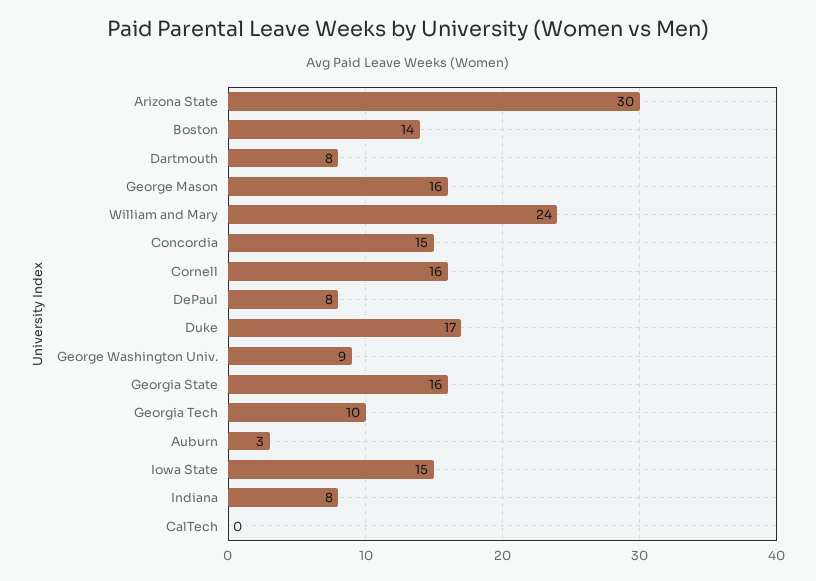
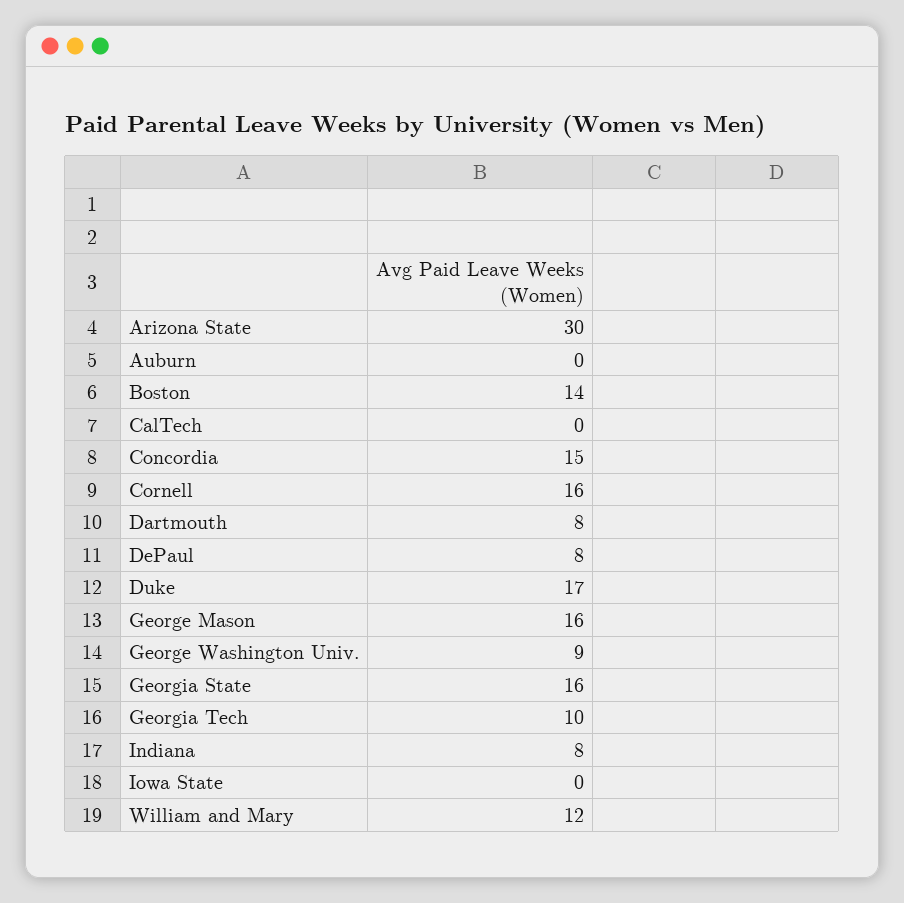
William and Mary: 24 -> 12
Auburn: 3 -> 0
Iowa State: 15 -> 0

